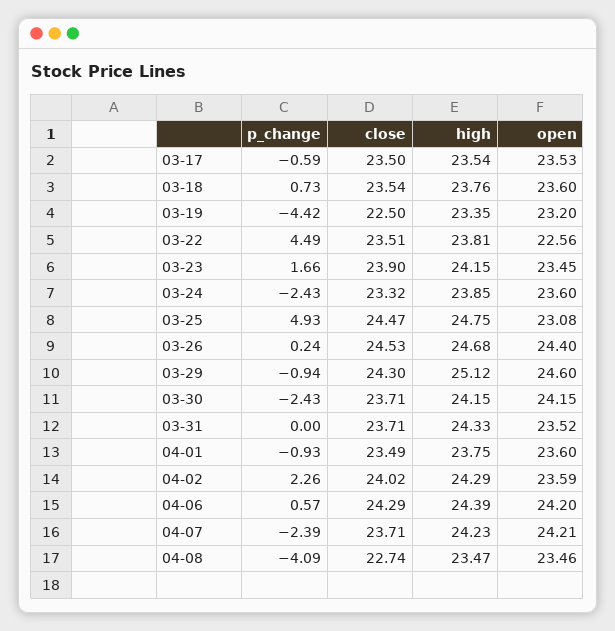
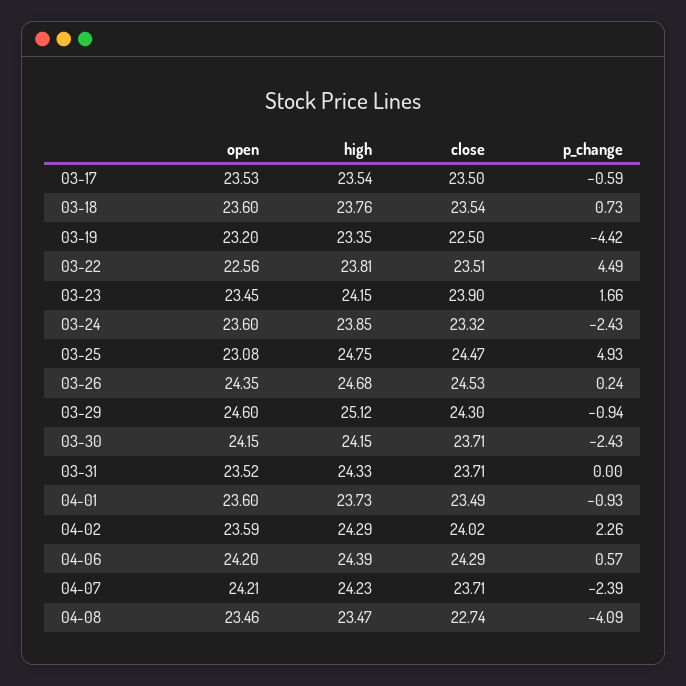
open, 03-26: 24.4 -> 24.35
high, 04-01: 23.75 -> 23.73

